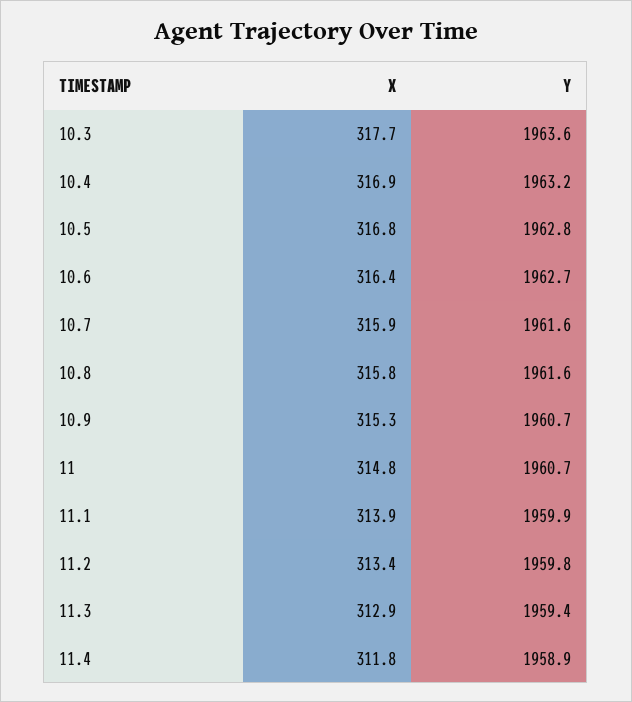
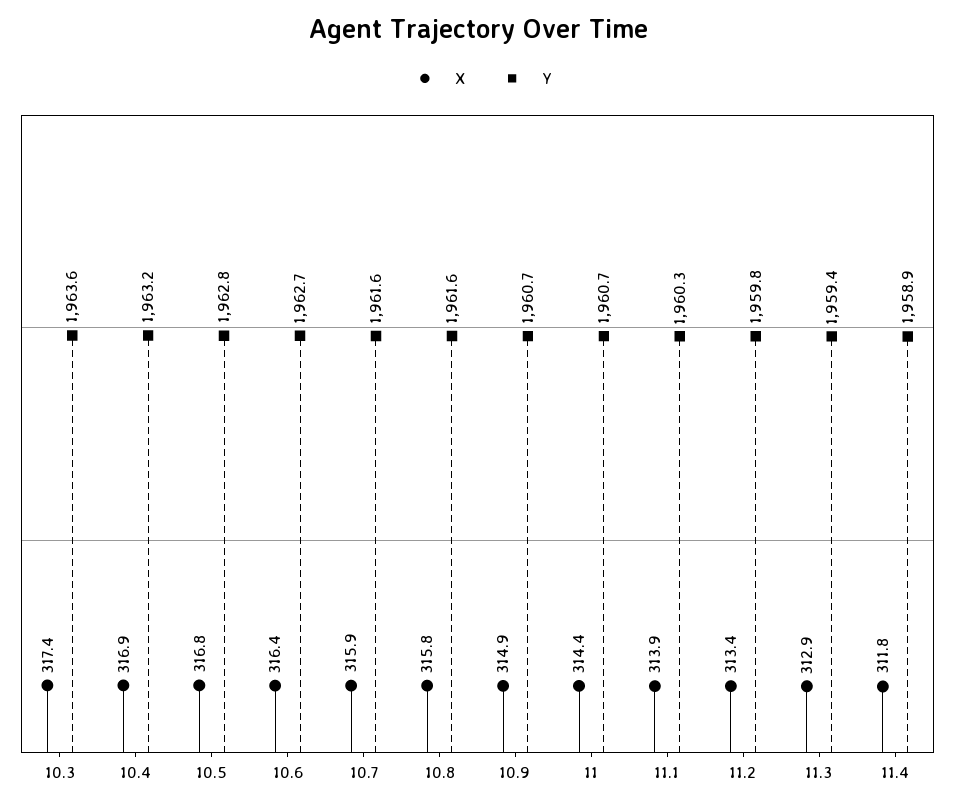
X, 10.3: 317.7 -> 317.4
X, 10.9: 315.3 -> 314.9
X, 11: 314.8 -> 314.4
Y, 11.1: 1959.9 -> 1960.3

